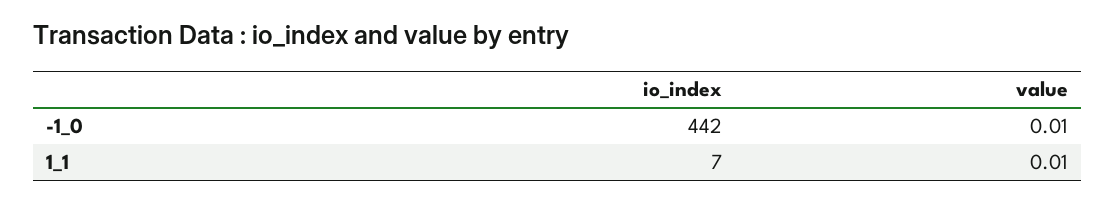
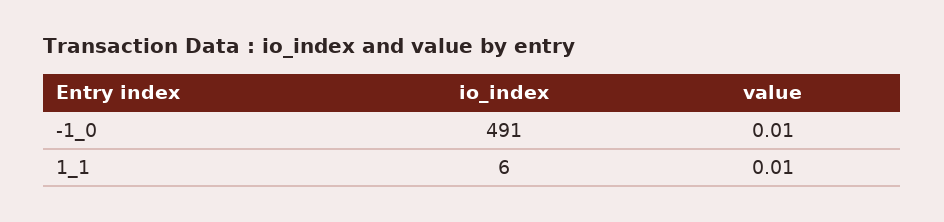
io_index, -1_0: 442 -> 491
io_index, 1_1: 7 -> 6

